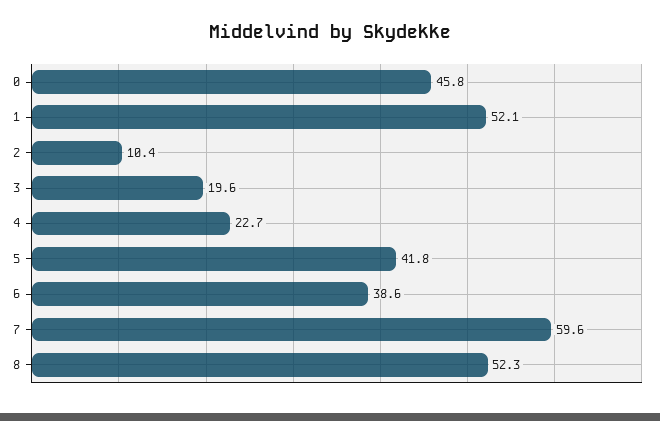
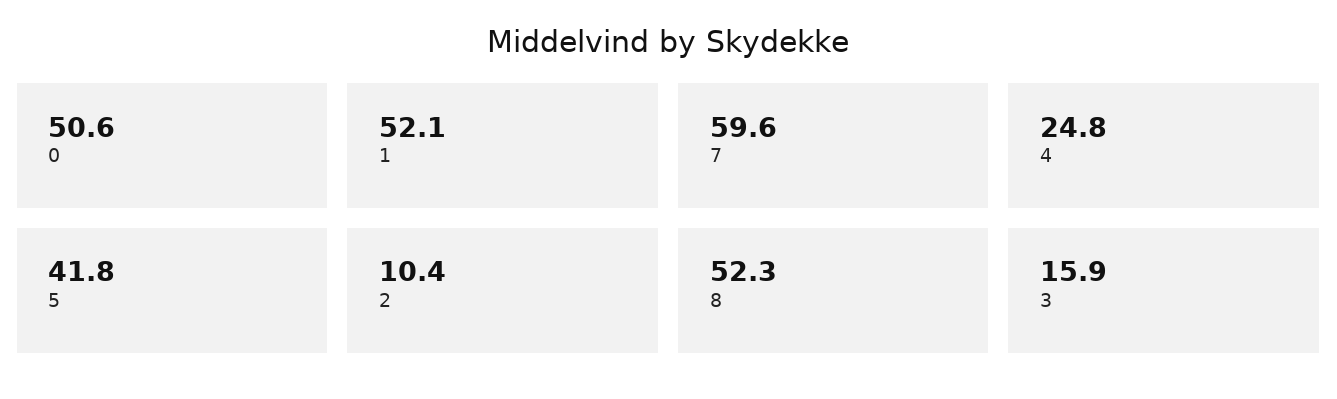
0: 45.8 -> 50.6
3: 19.6 -> 15.9
4: 22.7 -> 24.8
6: 38.6 -> none

